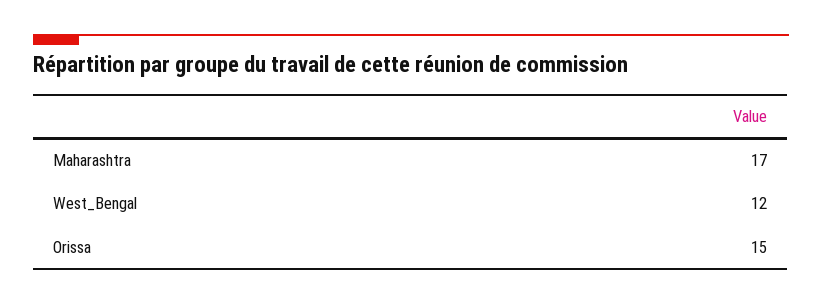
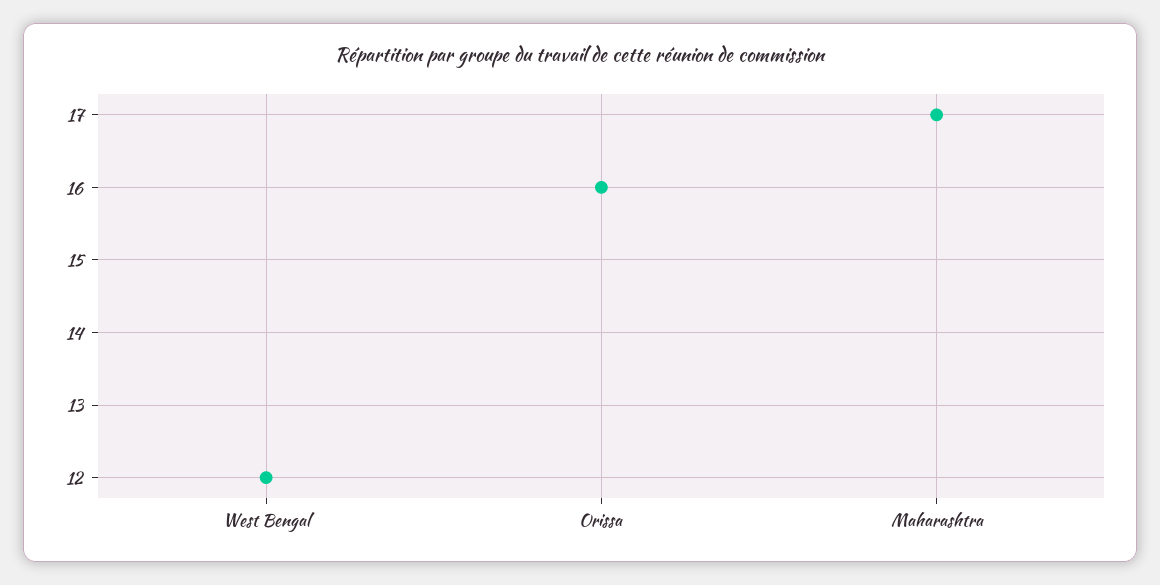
Orissa: 15 -> 16

